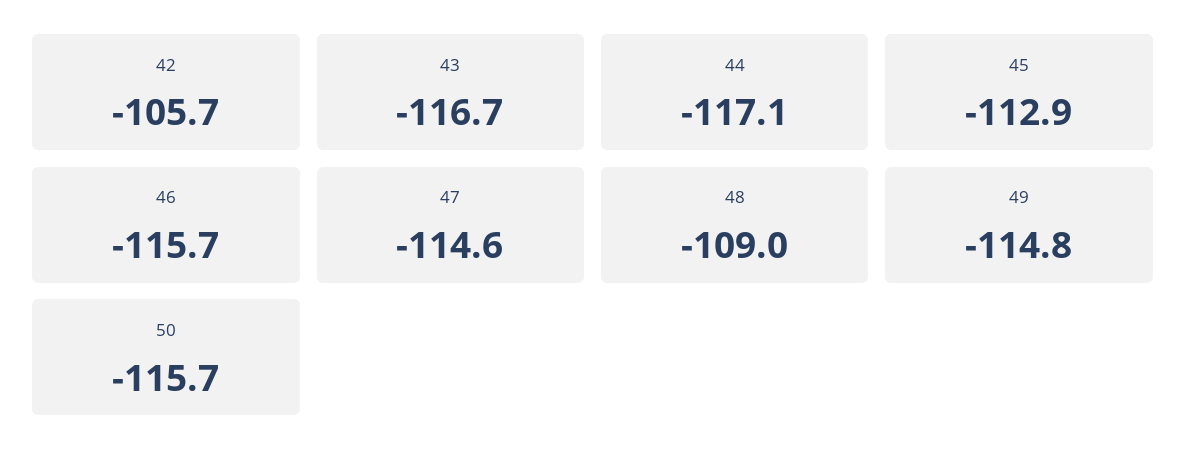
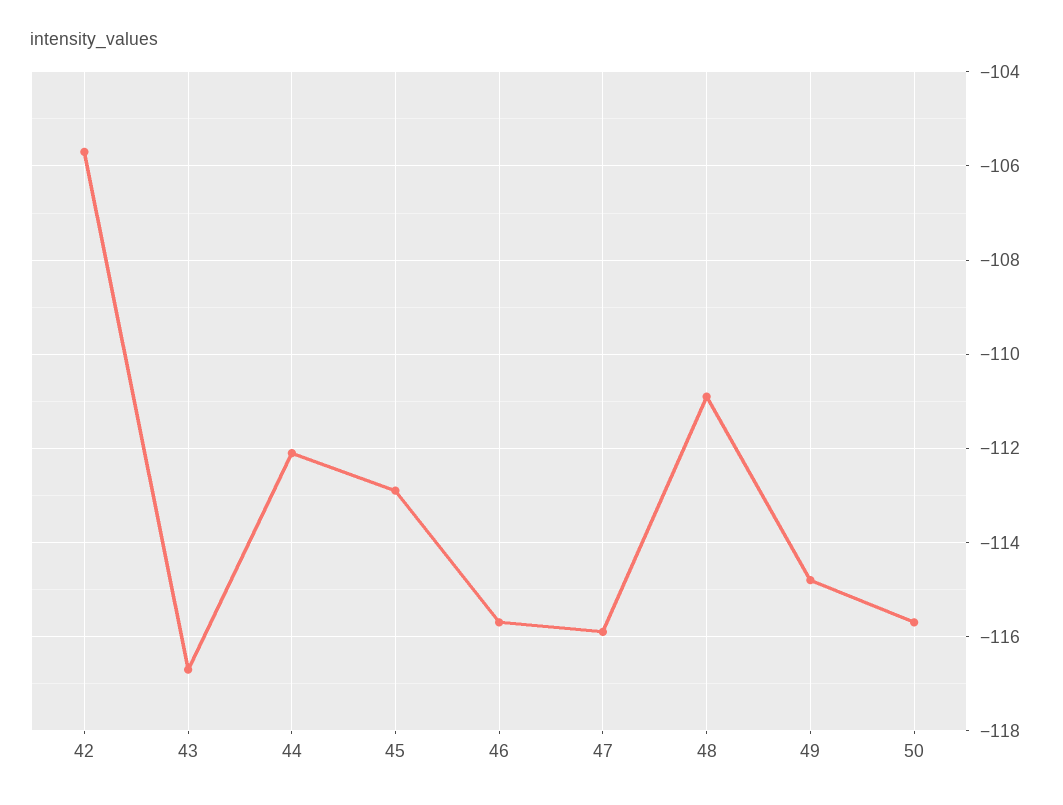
44: -117.1 -> -112
47: -114.6 -> -116
48: -109 -> -111

